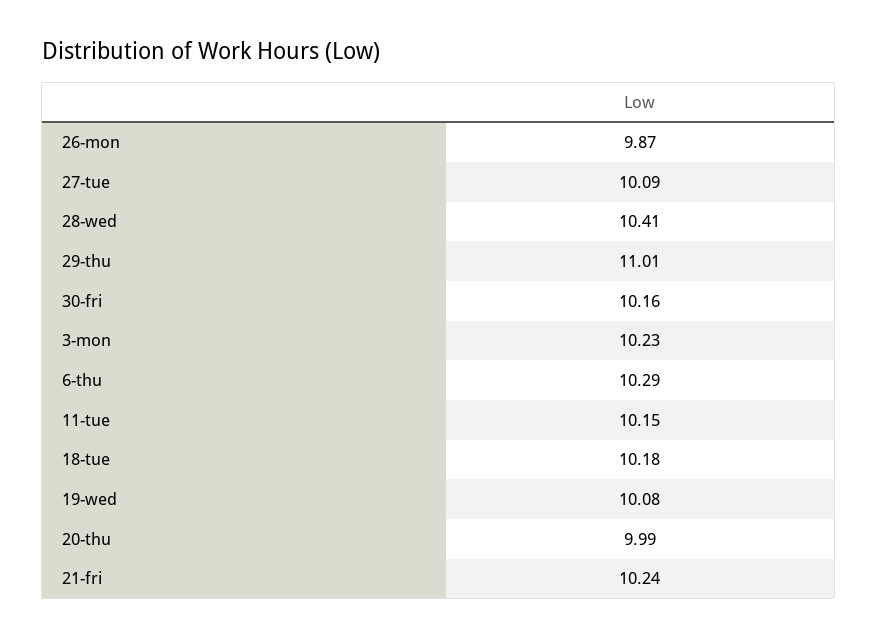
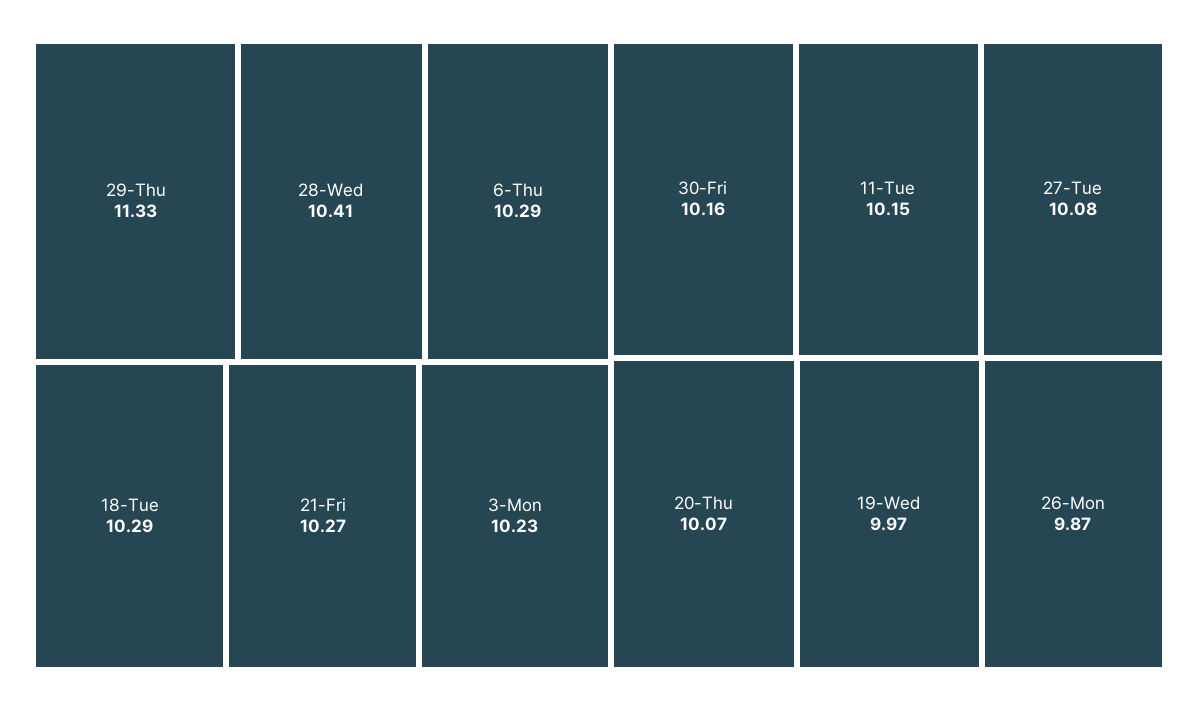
27-tue: 10.09 -> 10.08
29-thu: 11.01 -> 11.33
18-tue: 10.18 -> 10.29
19-wed: 10.08 -> 9.97
20-thu: 9.99 -> 10.07
21-fri: 10.24 -> 10.27

